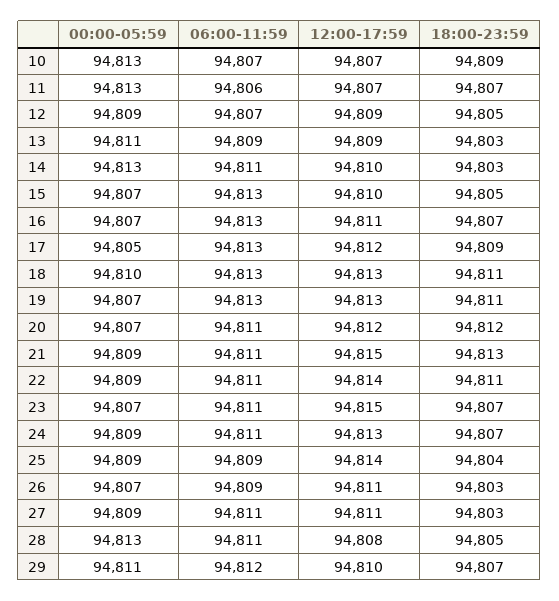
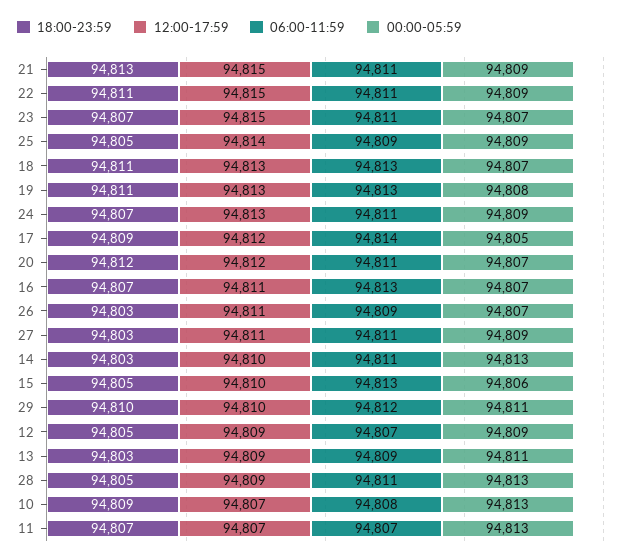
06:00-11:59, 10: 94807 -> 94808
06:00-11:59, 11: 94806 -> 94807
00:00-05:59, 15: 94807 -> 94806
06:00-11:59, 17: 94813 -> 94814
00:00-05:59, 18: 94810 -> 94807
00:00-05:59, 19: 94807 -> 94808
12:00-17:59, 22: 94814 -> 94815
18:00-23:59, 25: 94804 -> 94805
12:00-17:59, 28: 94808 -> 94809
18:00-23:59, 29: 94807 -> 94810

